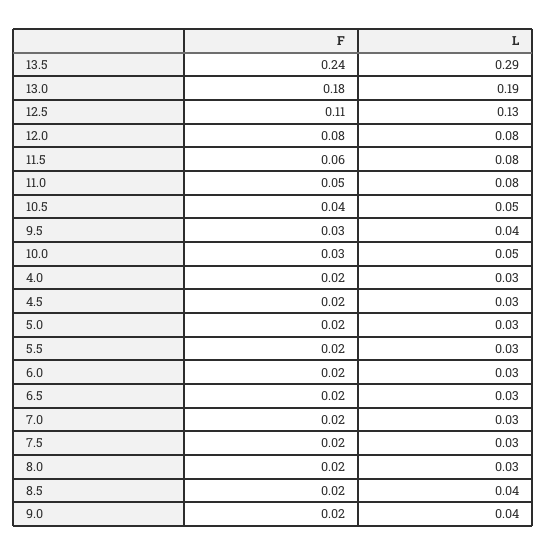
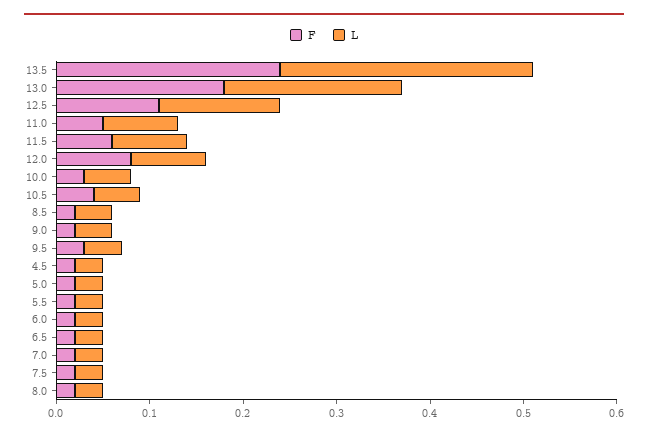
L, 13.5: 0.29 -> 0.27
F, 4.0: 0.02 -> none
L, 4.0: 0.03 -> none

